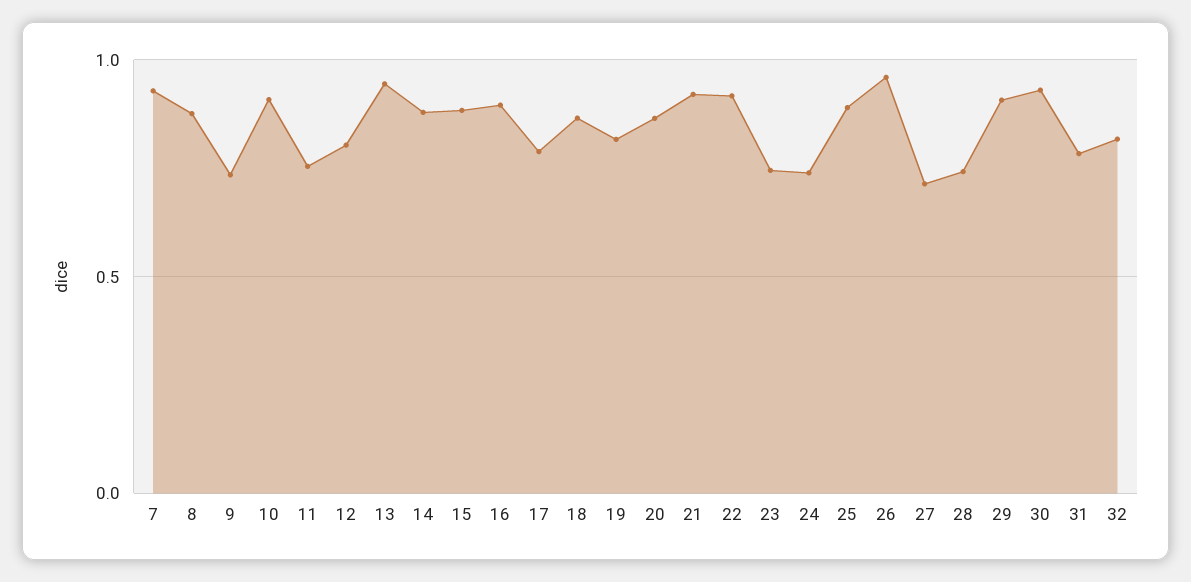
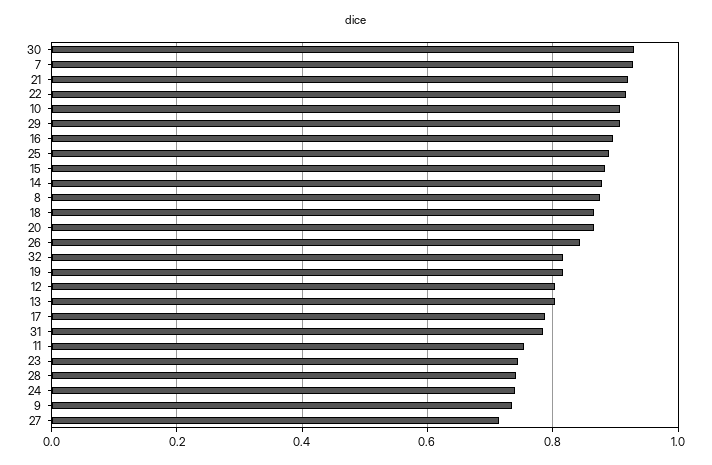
13: 0.95 -> 0.8
26: 0.95 -> 0.84

